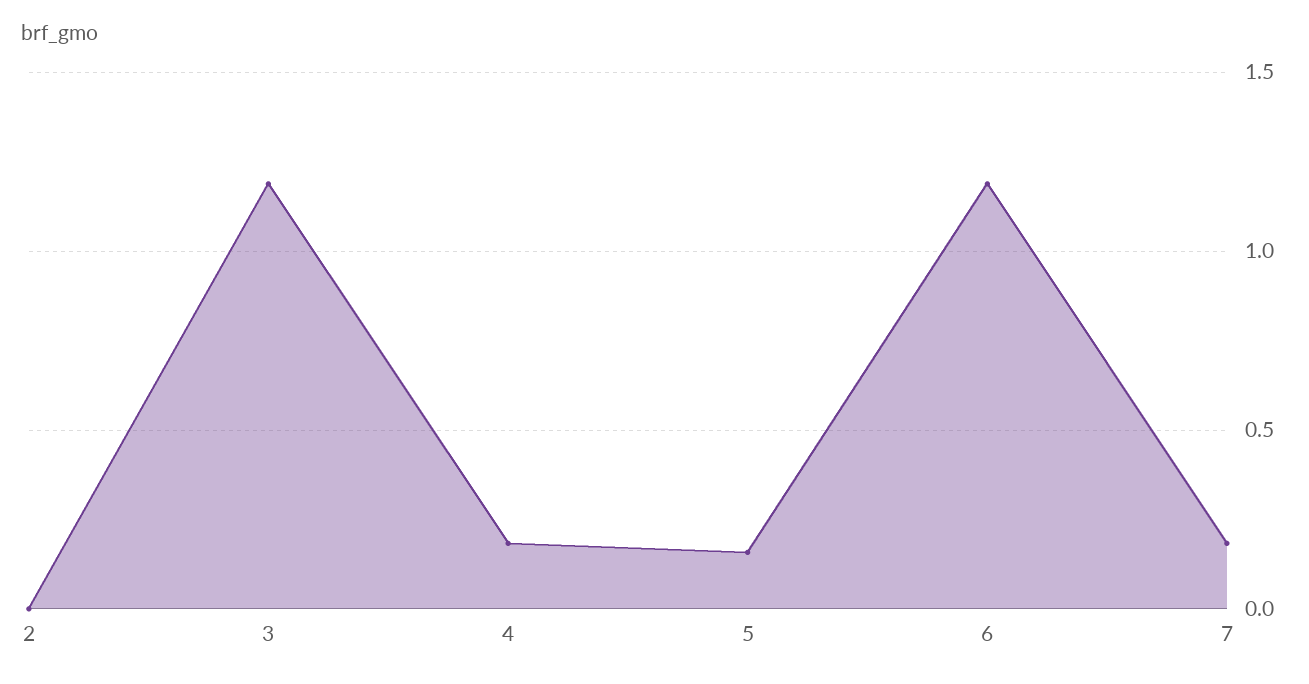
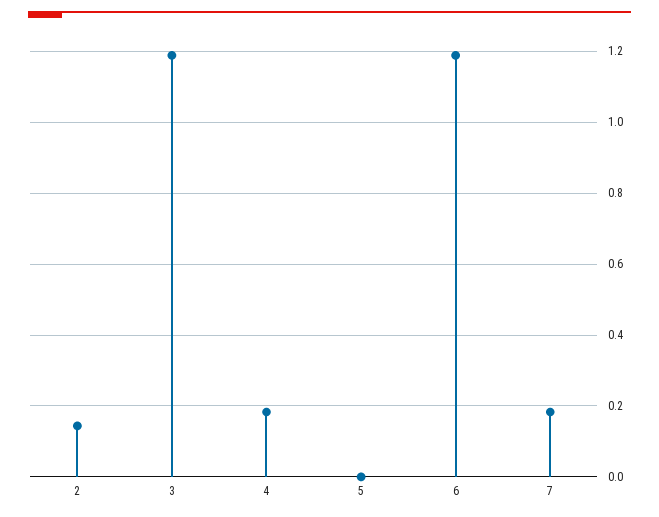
2: 0 -> 0.14
5: 0.15 -> 0

